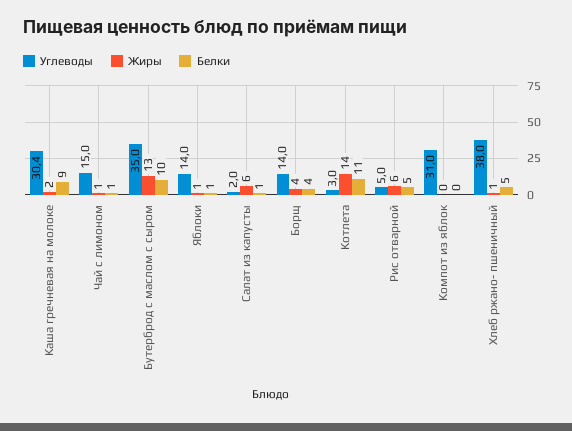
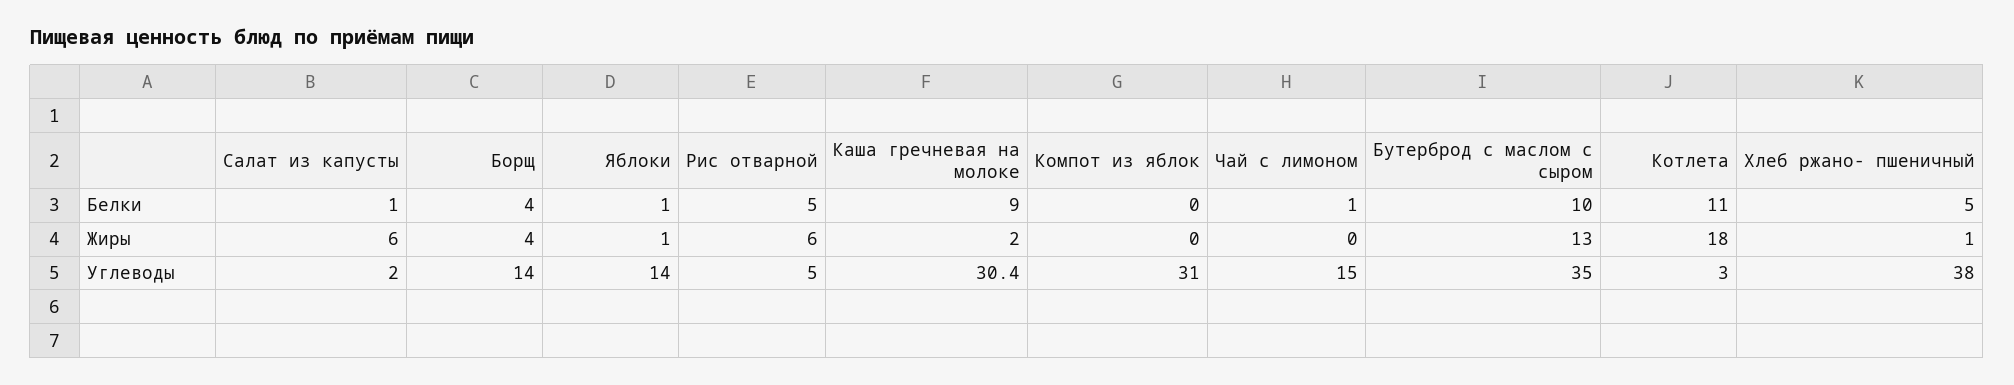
Жиры, Чай с лимоном: 1 -> 0
Жиры, Котлета: 14 -> 18

